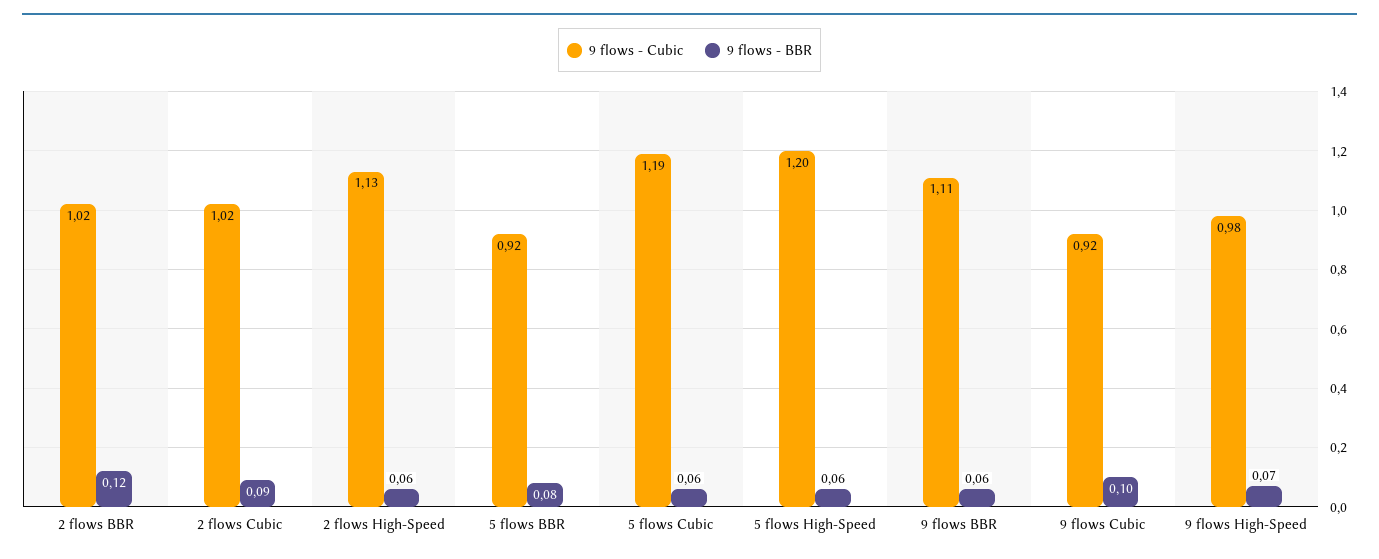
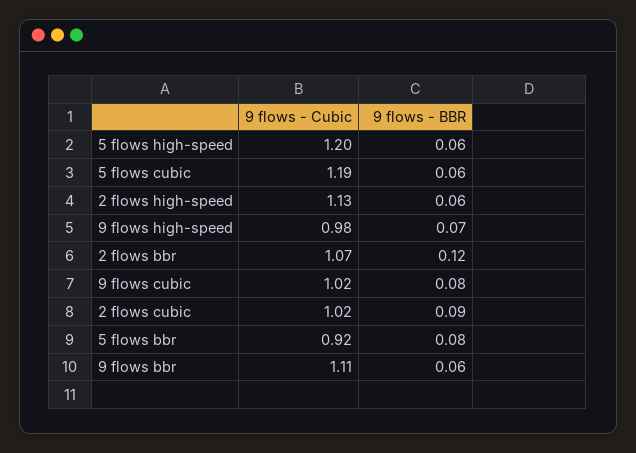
9 flows - Cubic, 2 flows BBR: 1.02 -> 1.07
9 flows - Cubic, 9 flows Cubic: 0.92 -> 1.02
9 flows - BBR, 9 flows Cubic: 0.1 -> 0.08

